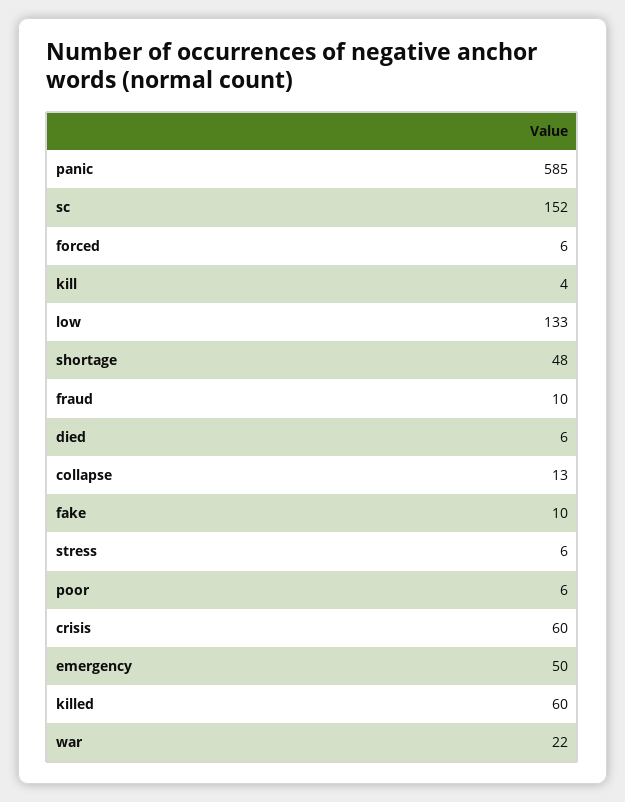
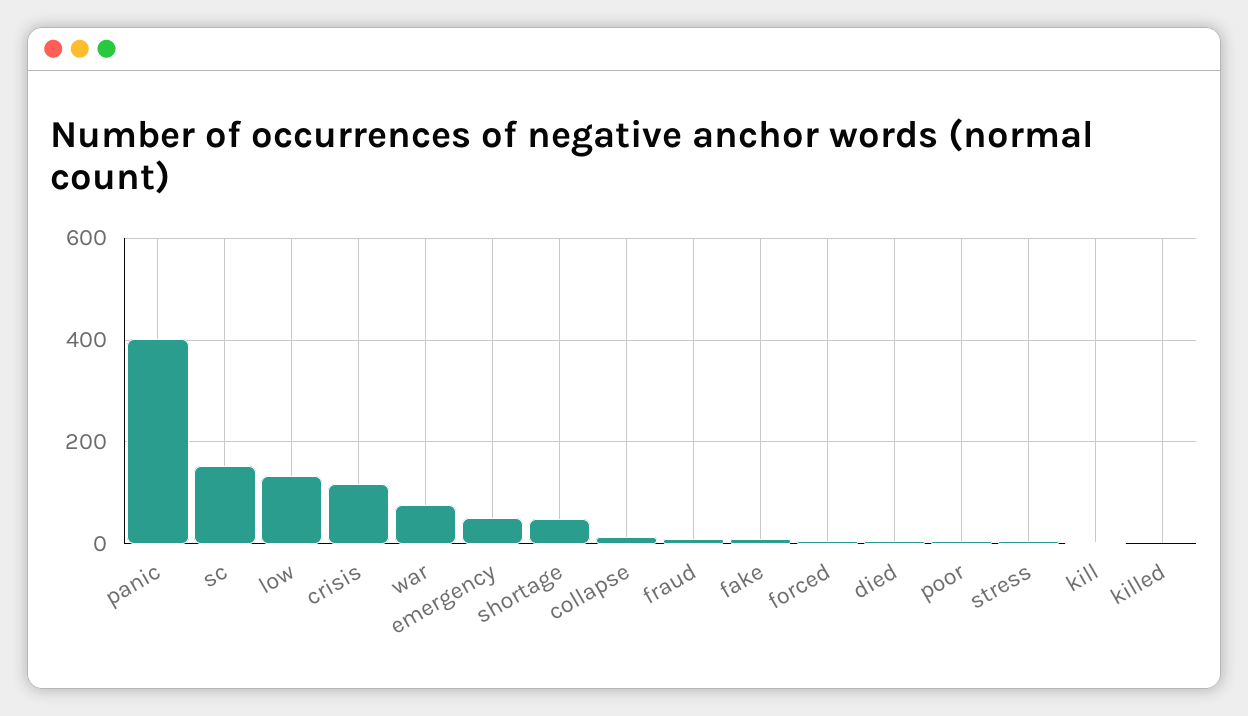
panic: 585 -> 400
crisis: 60 -> 120
killed: 60 -> 0
war: 22 -> 80

